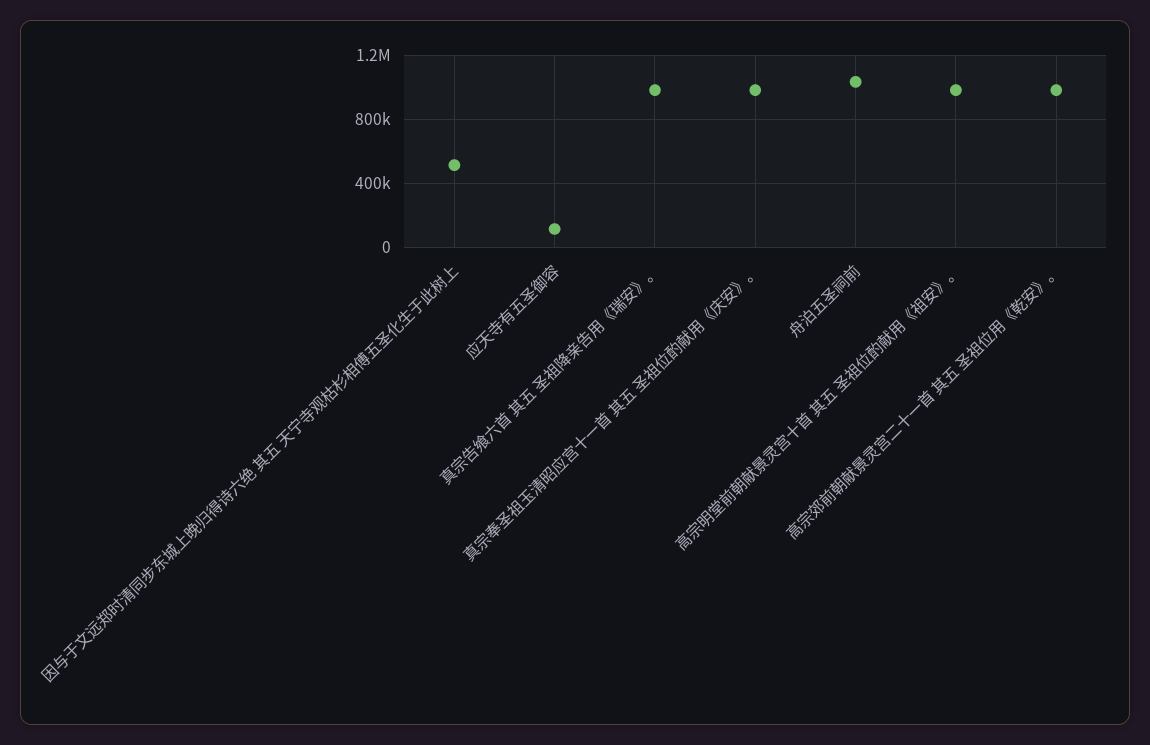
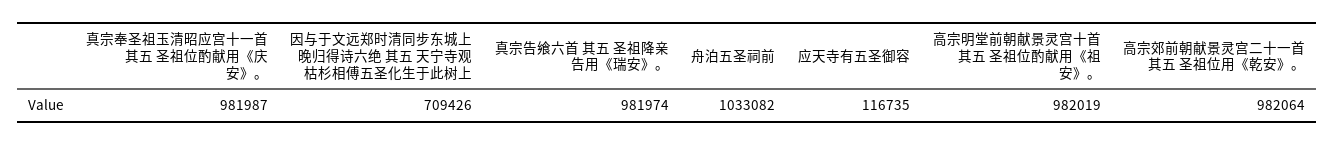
因与于文远郑时清同步东城上晚归得诗六绝 其五 天宁寺观枯杉相傅五圣化生于此树上: 500000 -> 709426

